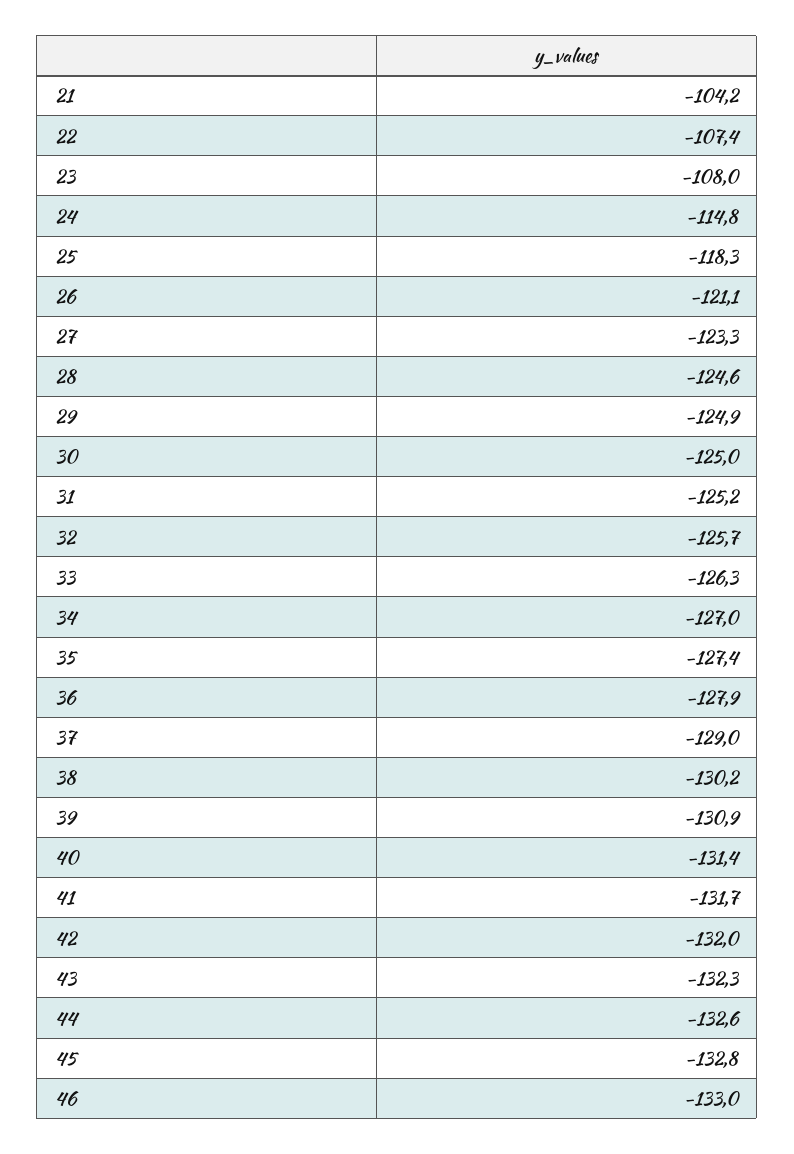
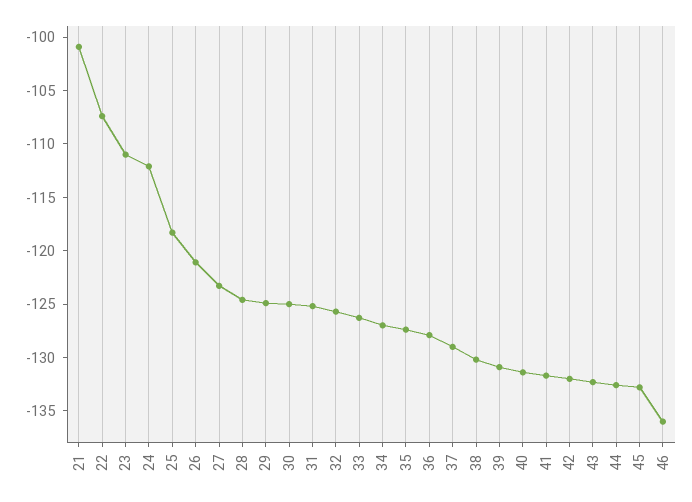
21: -104.2 -> -101
23: -108 -> -111
24: -114.8 -> -112
46: -133 -> -136

